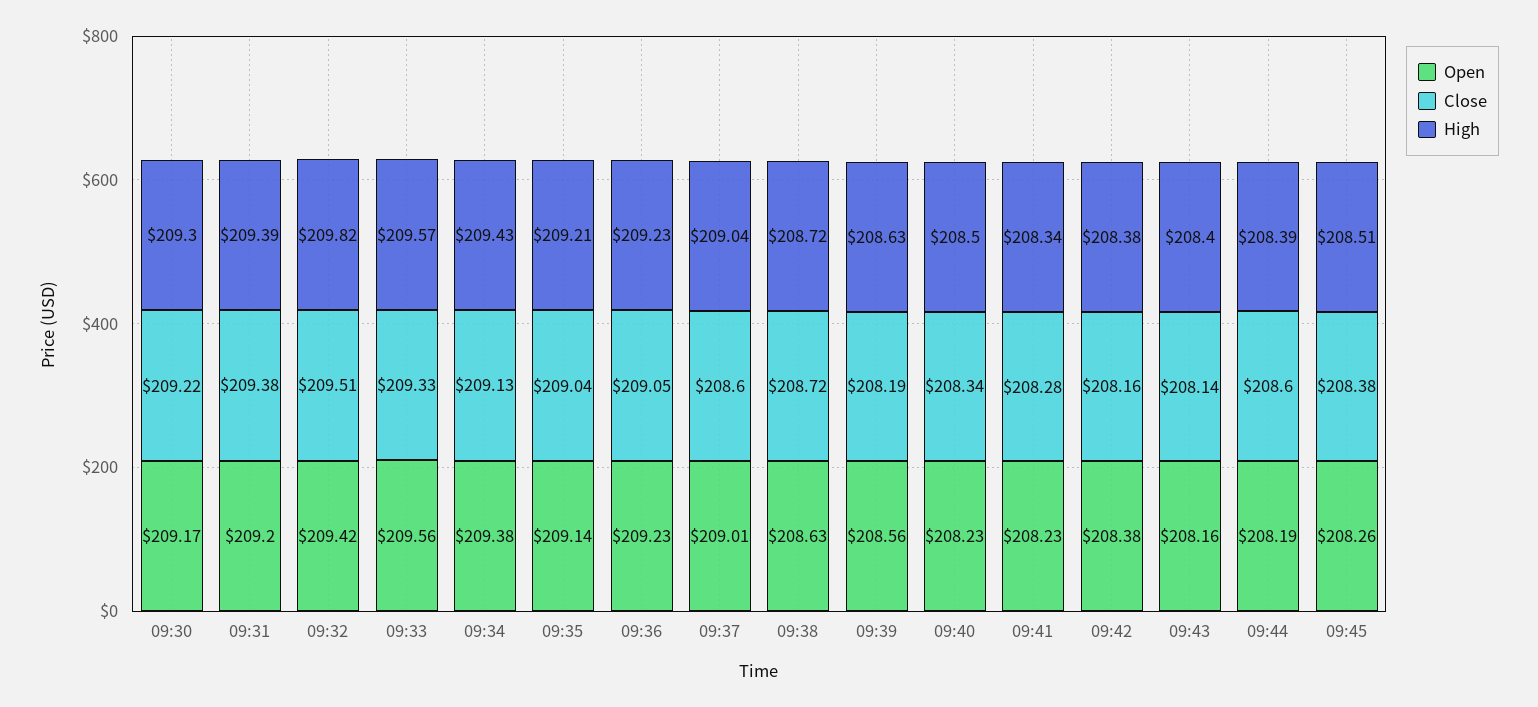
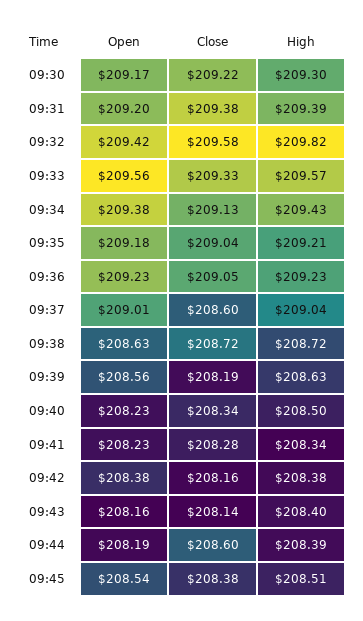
Close, 09:32: 209.51 -> 209.58
Open, 09:35: 209.14 -> 209.18
Open, 09:45: 208.26 -> 208.54

